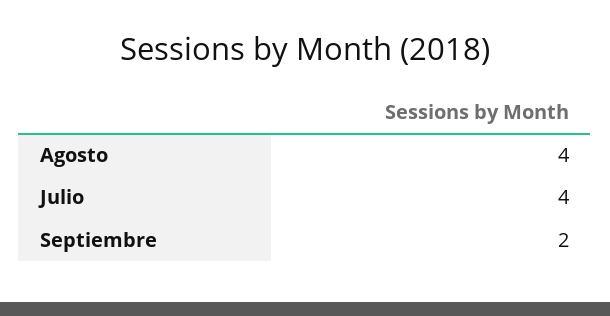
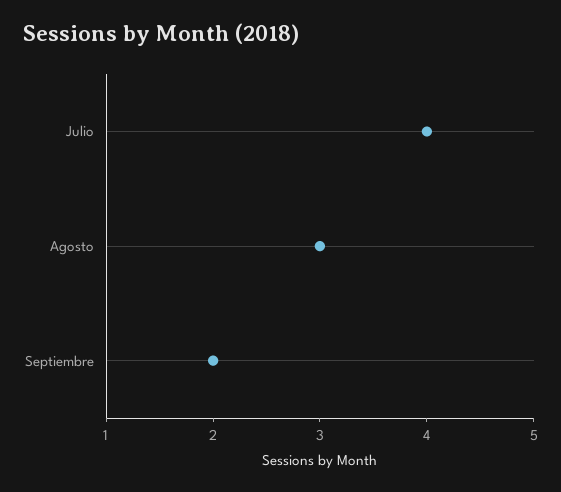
Agosto: 4 -> 3

